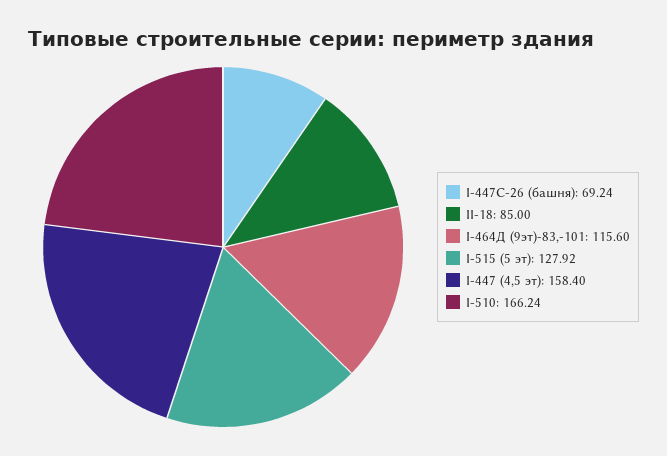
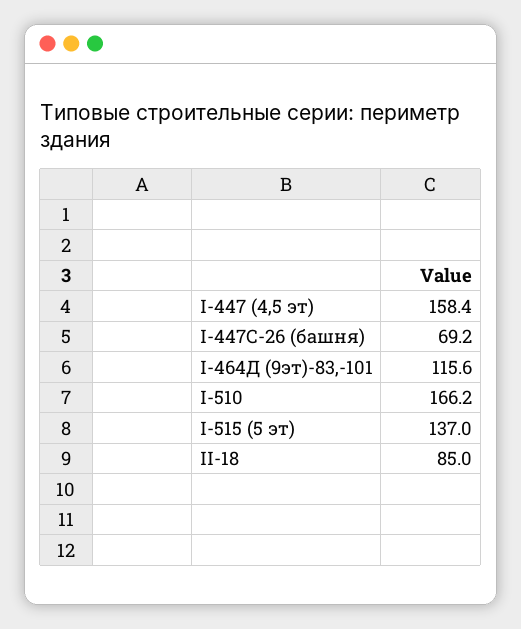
I-515 (5 эт): 127.92 -> 137

